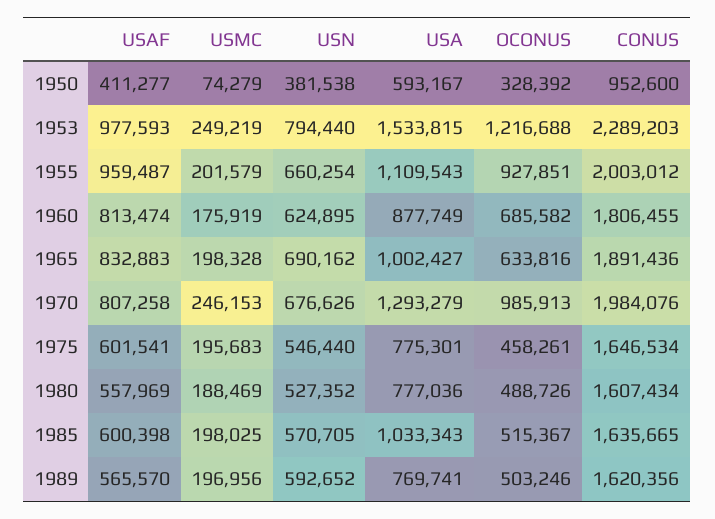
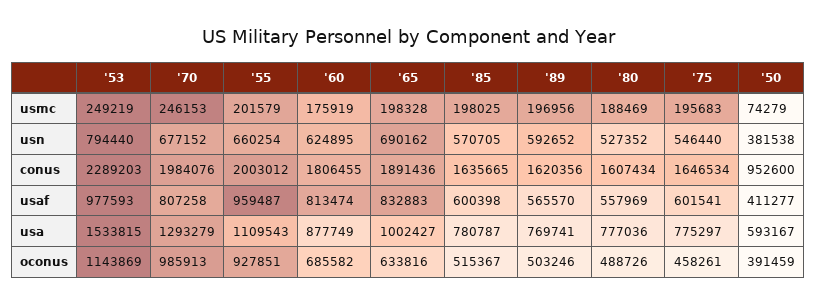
OCONUS, 1950: 328392 -> 391459
OCONUS, 1953: 1216688 -> 1143869
USN, 1970: 676626 -> 677152
USA, 1975: 775301 -> 775297
USA, 1985: 1033343 -> 780787

